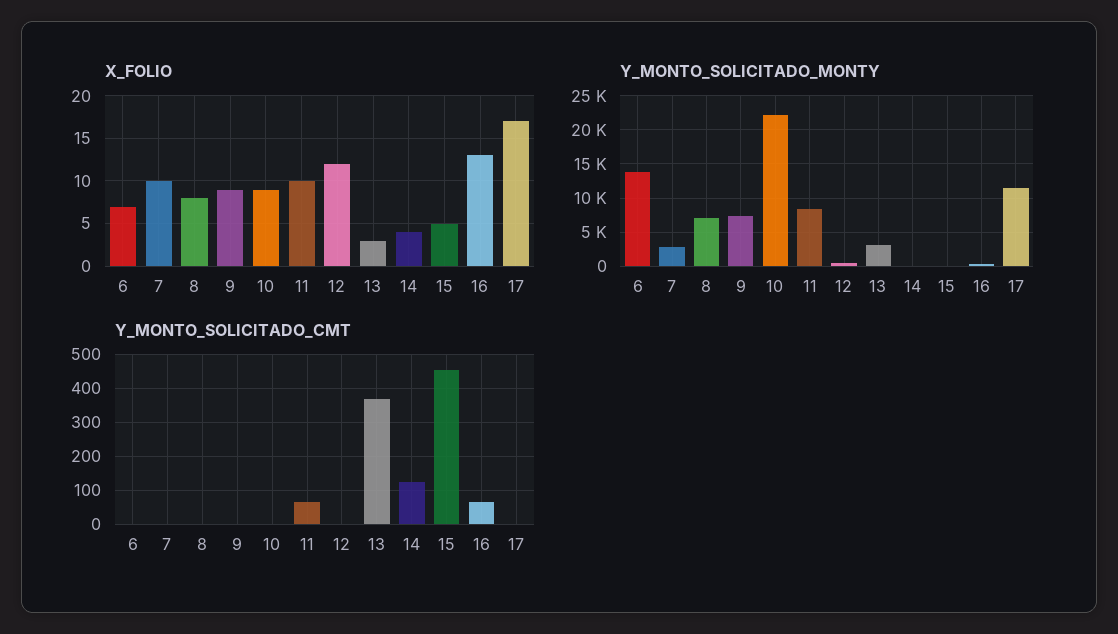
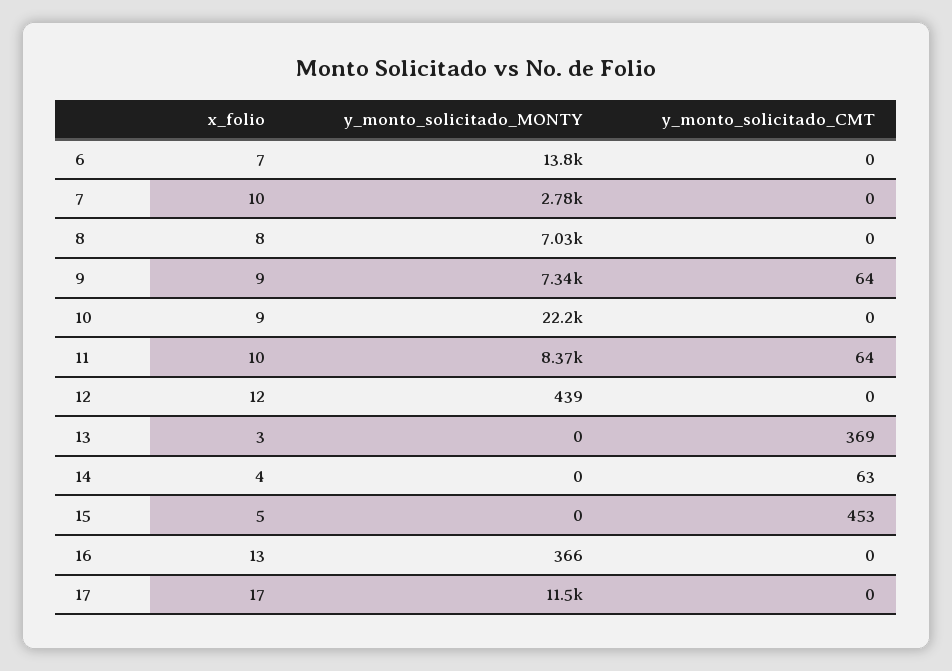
Y_MONTO_SOLICITADO_MONTY, 13: 3000 -> 0
Y_MONTO_SOLICITADO_CMT, 9: 0 -> 64
Y_MONTO_SOLICITADO_CMT, 14: 120 -> 63
Y_MONTO_SOLICITADO_CMT, 16: 60 -> 0

